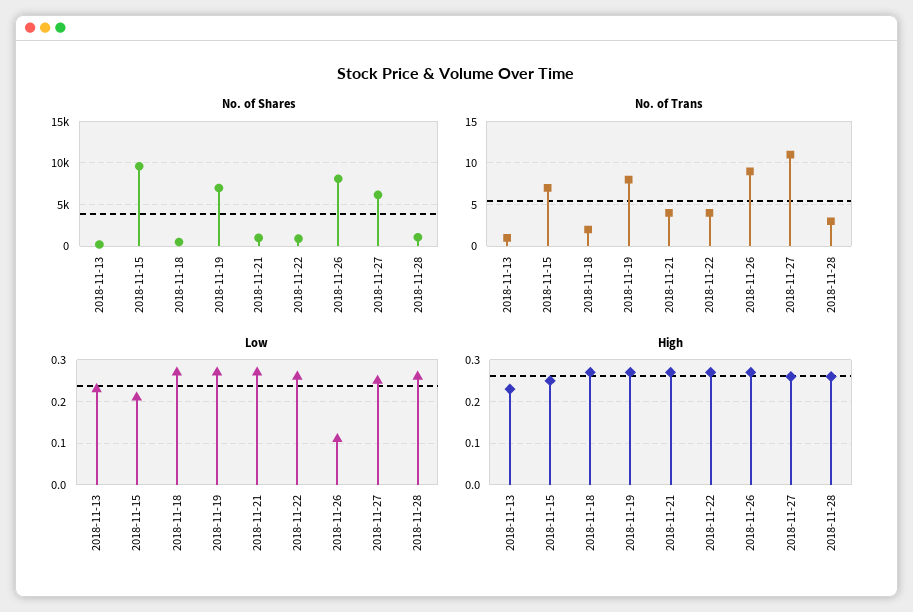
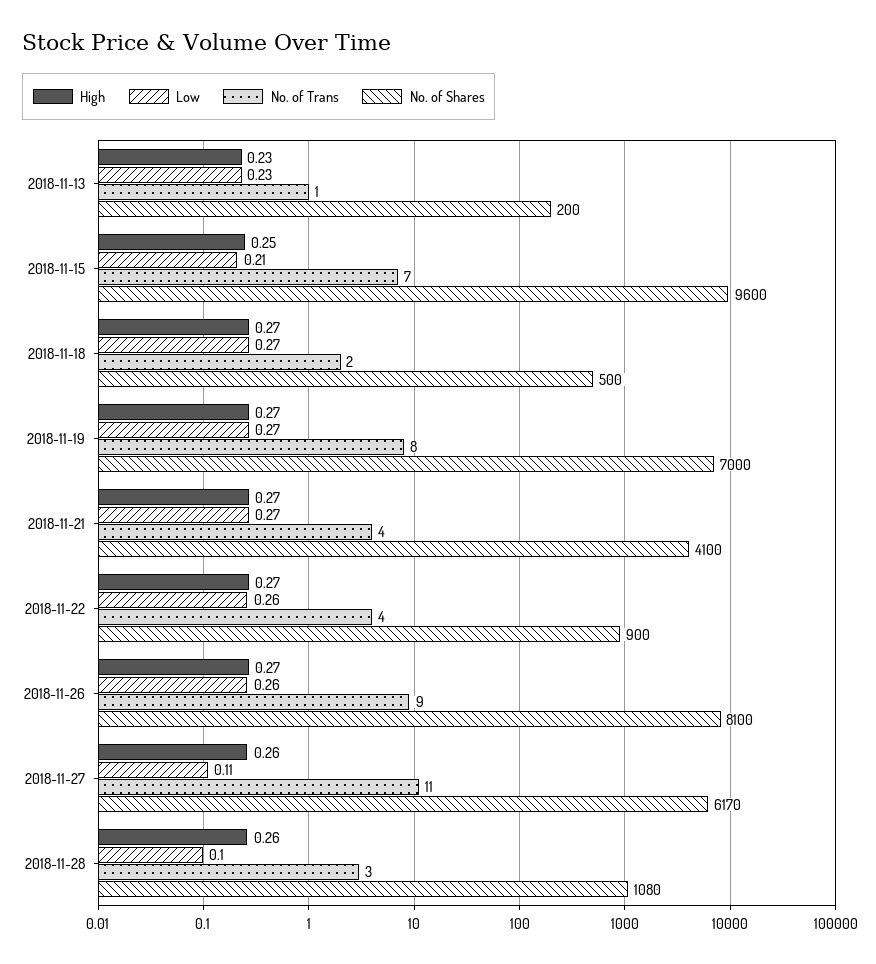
No. of Shares, 2018-11-21: 1000 -> 4100
Low, 2018-11-26: 0.1 -> 0.26
Low, 2018-11-27: 0.25 -> 0.11
Low, 2018-11-28: 0.25 -> 0.1

